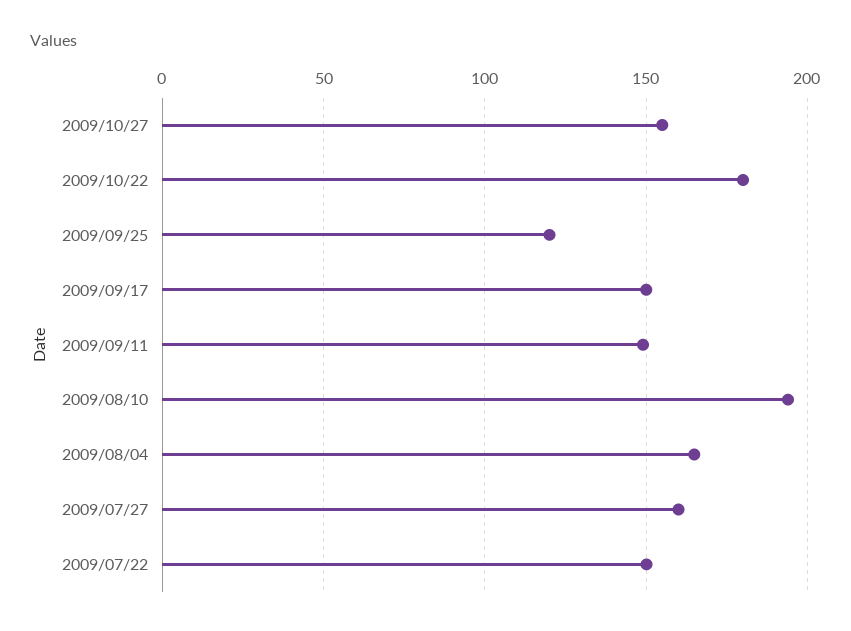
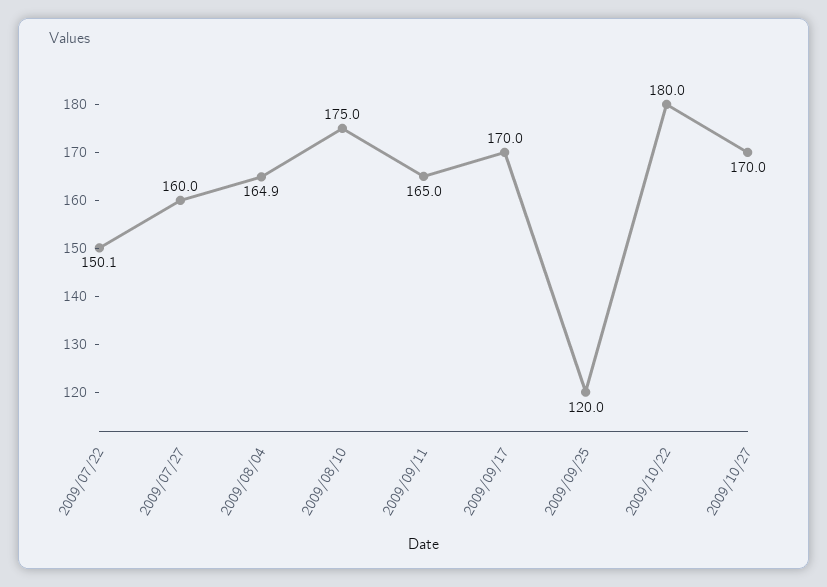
2009/10/27: 155 -> 170
2009/09/17: 150 -> 170
2009/09/11: 150 -> 165
2009/08/10: 195 -> 175

